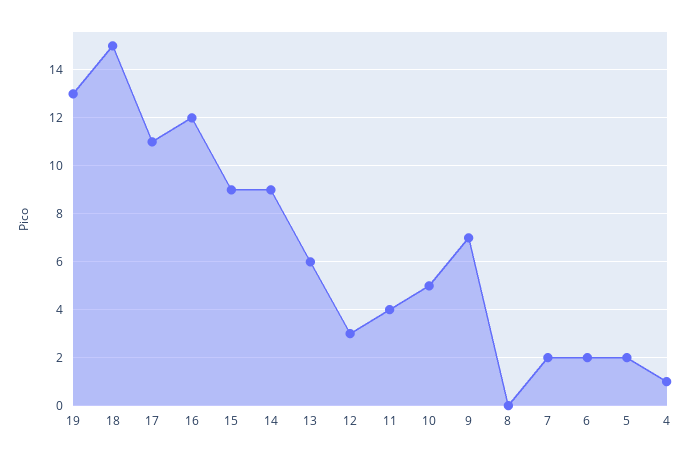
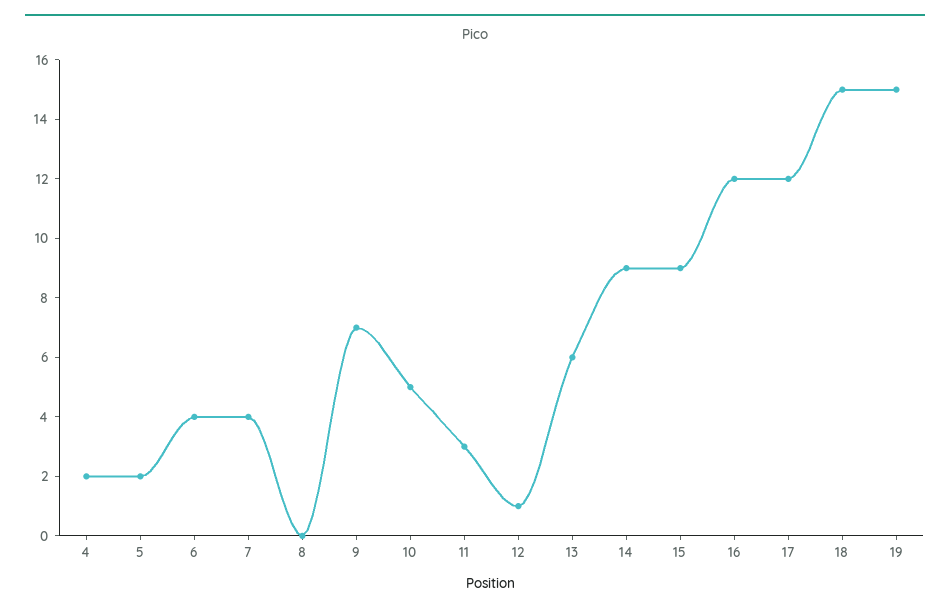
19: 13 -> 15
17: 11 -> 12
12: 3 -> 1
11: 4 -> 3
7: 2 -> 4
6: 2 -> 4
4: 1 -> 2

